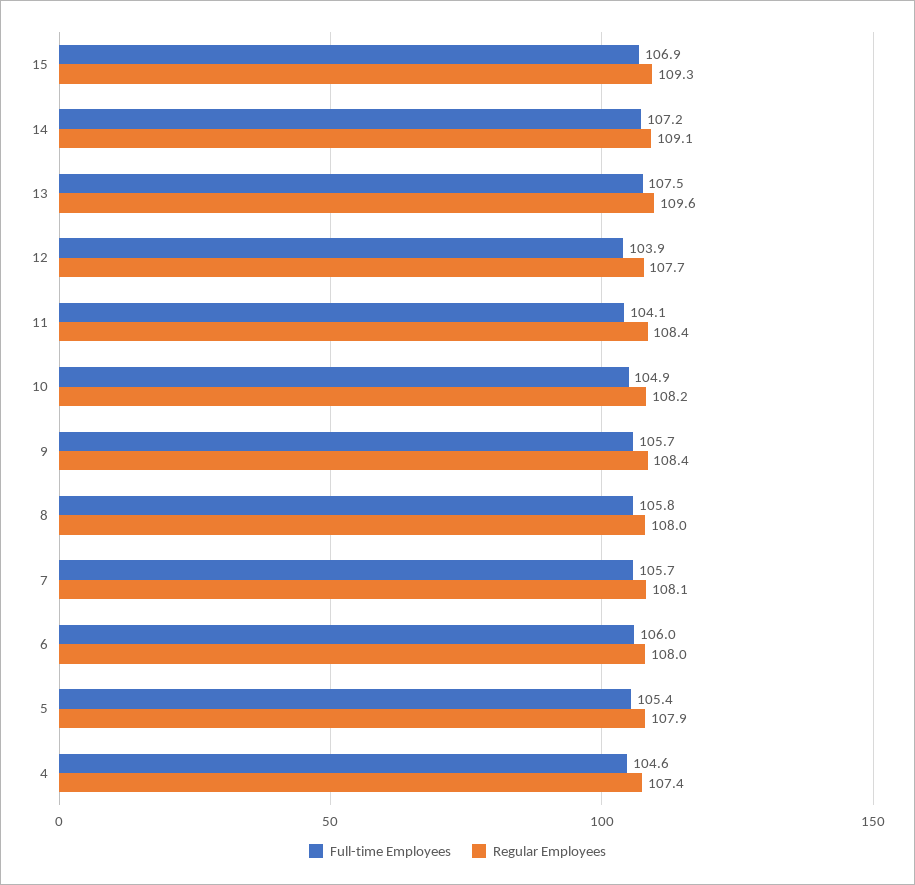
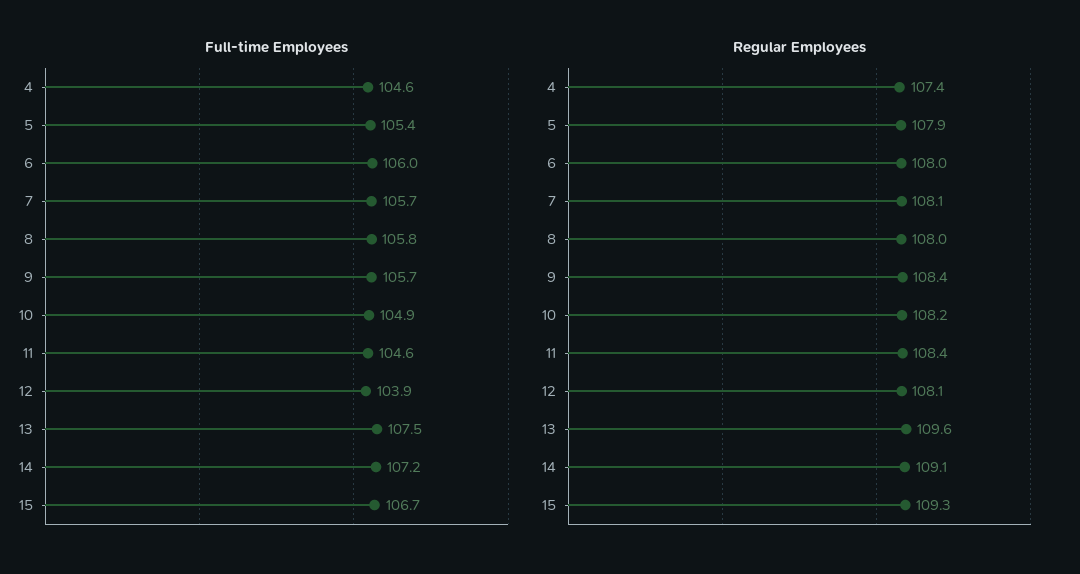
Full-time Employees, 15: 106.9 -> 106.7
Regular Employees, 12: 107.7 -> 108.1
Full-time Employees, 11: 104.1 -> 104.6

